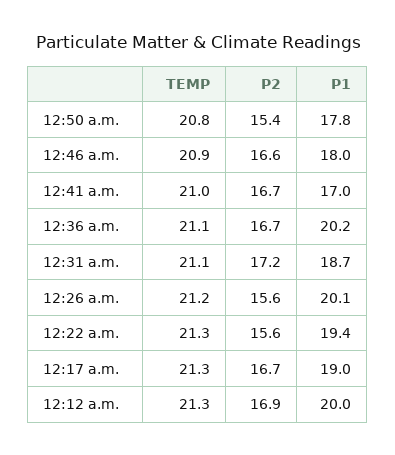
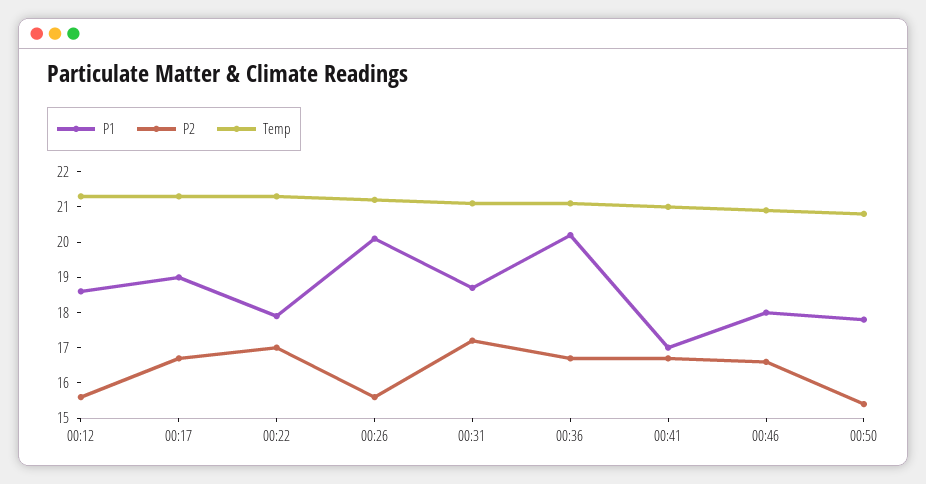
P2, 12:22 a.m.: 15.6 -> 17
P1, 12:22 a.m.: 19.4 -> 18
P2, 12:12 a.m.: 16.9 -> 15.5
P1, 12:12 a.m.: 20 -> 18.5

